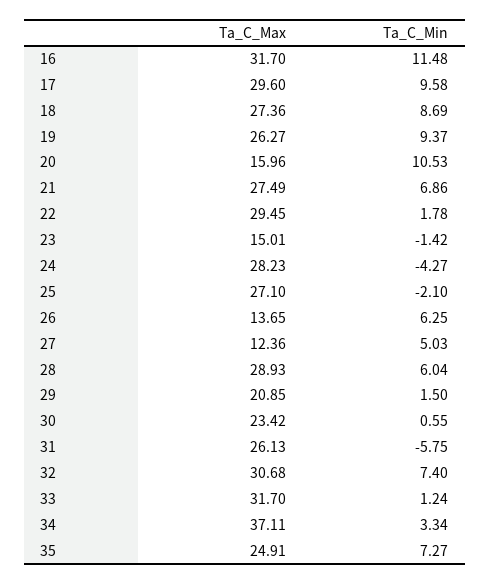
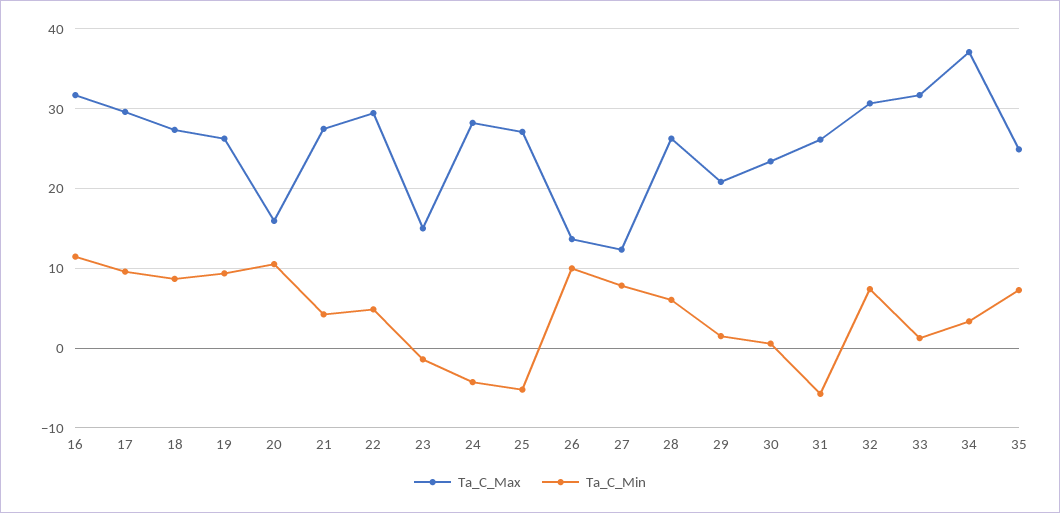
Ta_C_Min, 21: 6.86 -> 4
Ta_C_Min, 22: 1.78 -> 5
Ta_C_Min, 25: -2.1 -> -5
Ta_C_Min, 26: 6.25 -> 10
Ta_C_Min, 27: 5.03 -> 8
Ta_C_Max, 28: 28.93 -> 26

